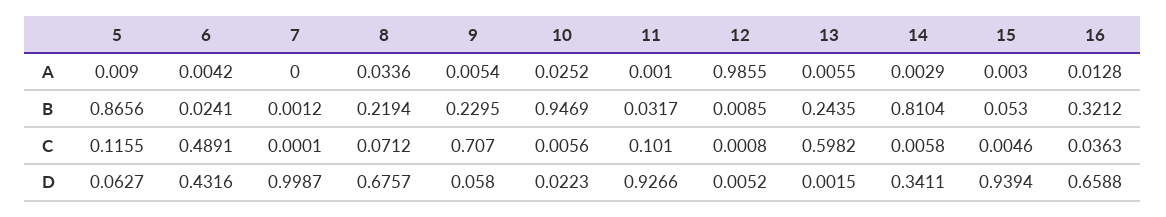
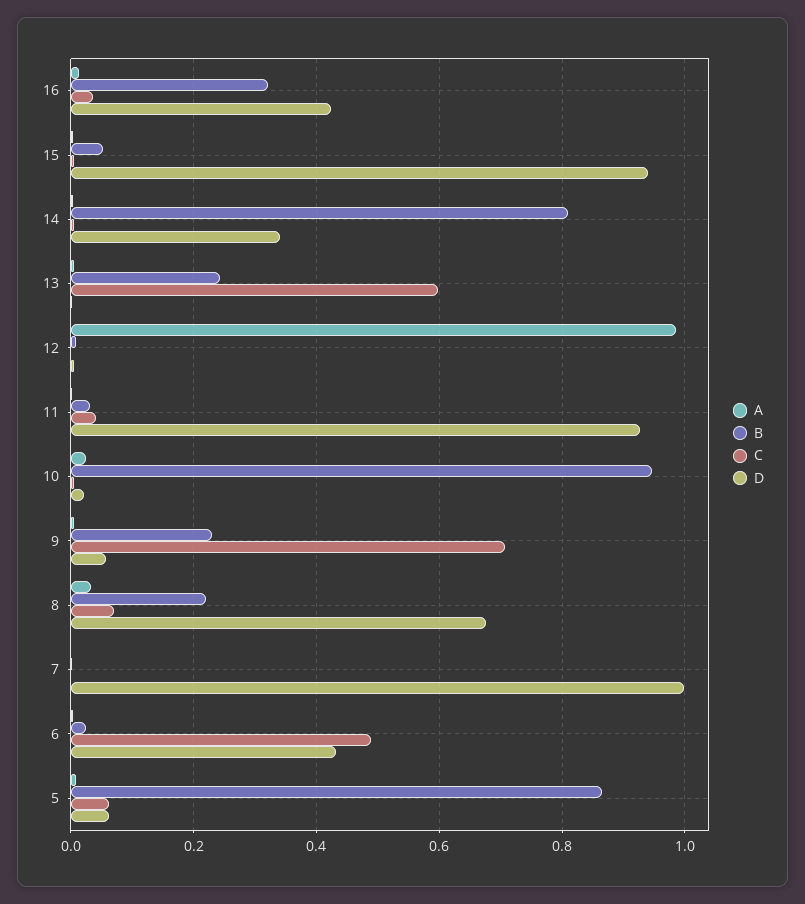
C, 5: 0.1155 -> 0.06
C, 11: 0.101 -> 0.04
D, 16: 0.6588 -> 0.42

